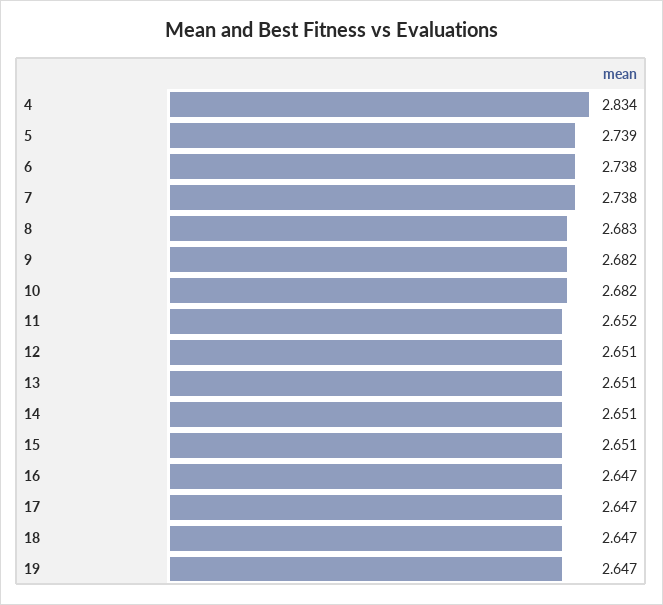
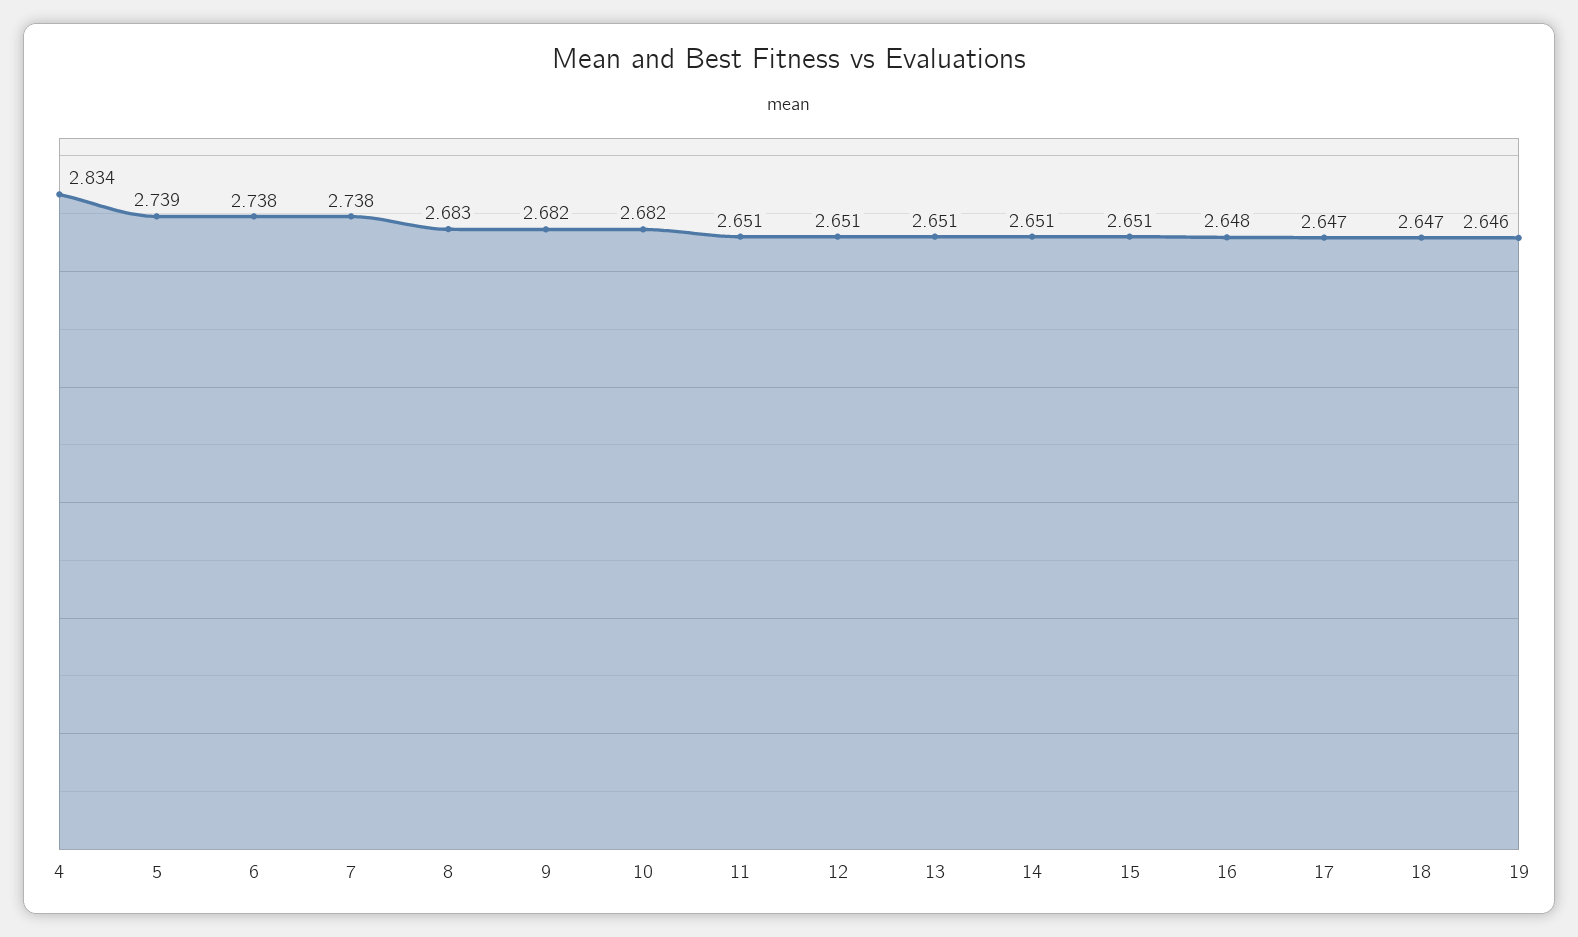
11: 2.652 -> 2.651
16: 2.647 -> 2.648
19: 2.647 -> 2.646

